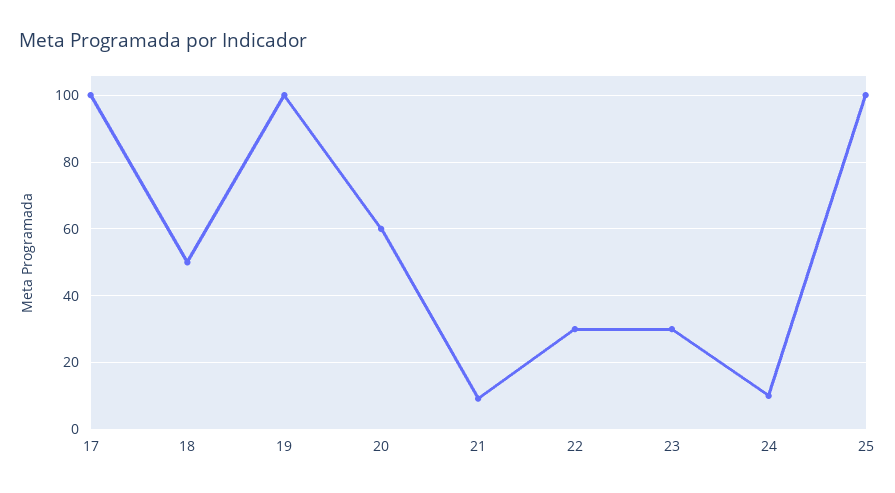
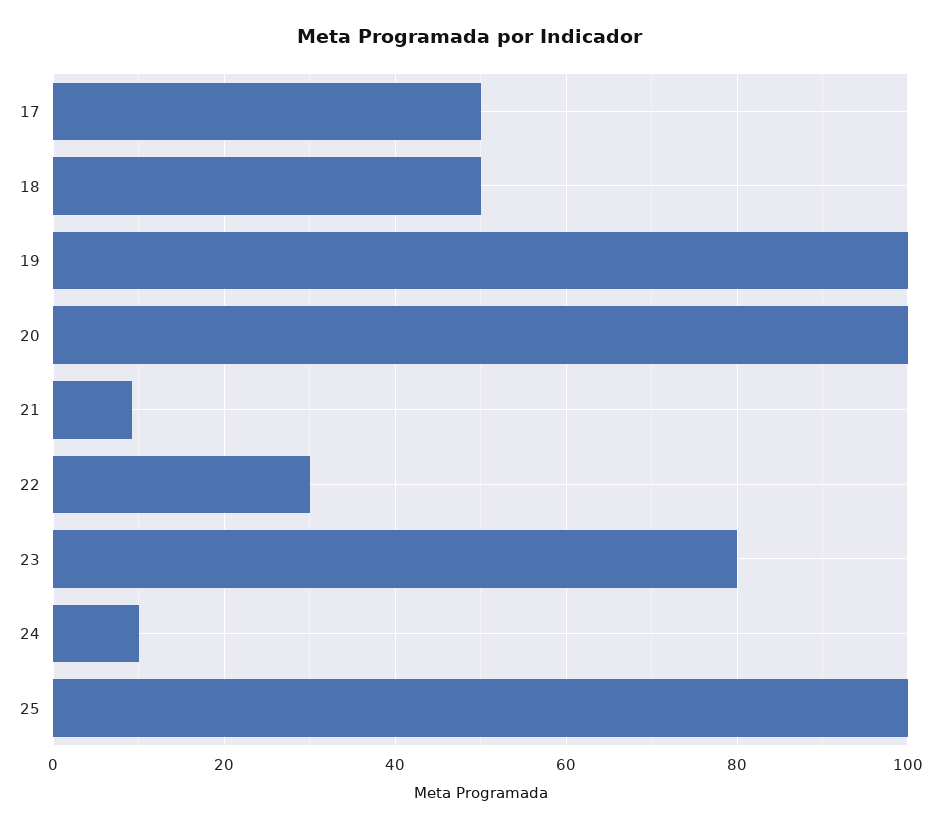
17: 100 -> 50
20: 60 -> 100
23: 30 -> 80

